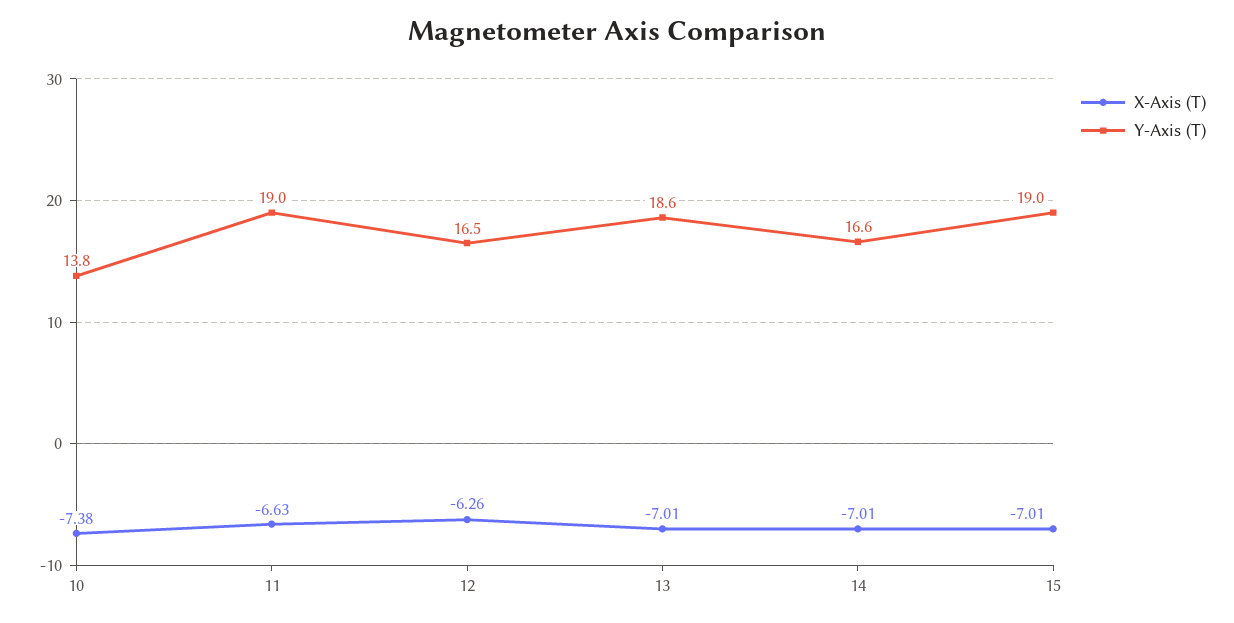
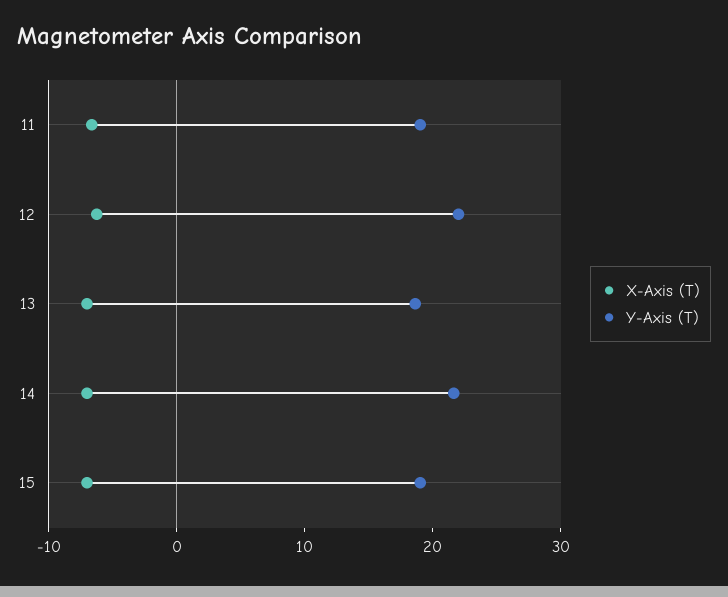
X-Axis (T), 10: -7.38 -> none
Y-Axis (T), 10: 13.8 -> none
Y-Axis (T), 12: 16.5 -> 22
Y-Axis (T), 14: 16.6 -> 22

